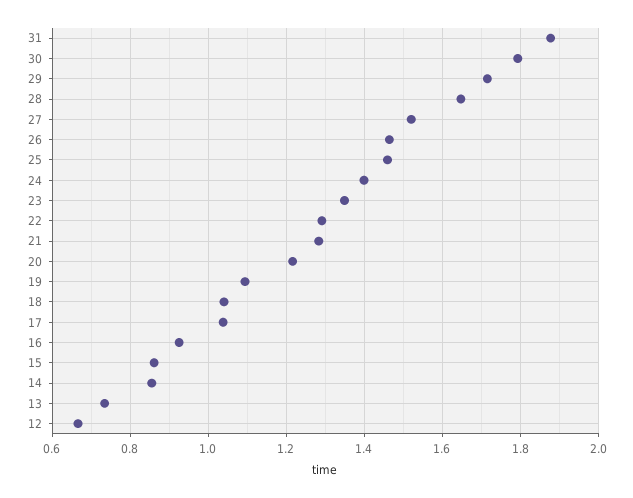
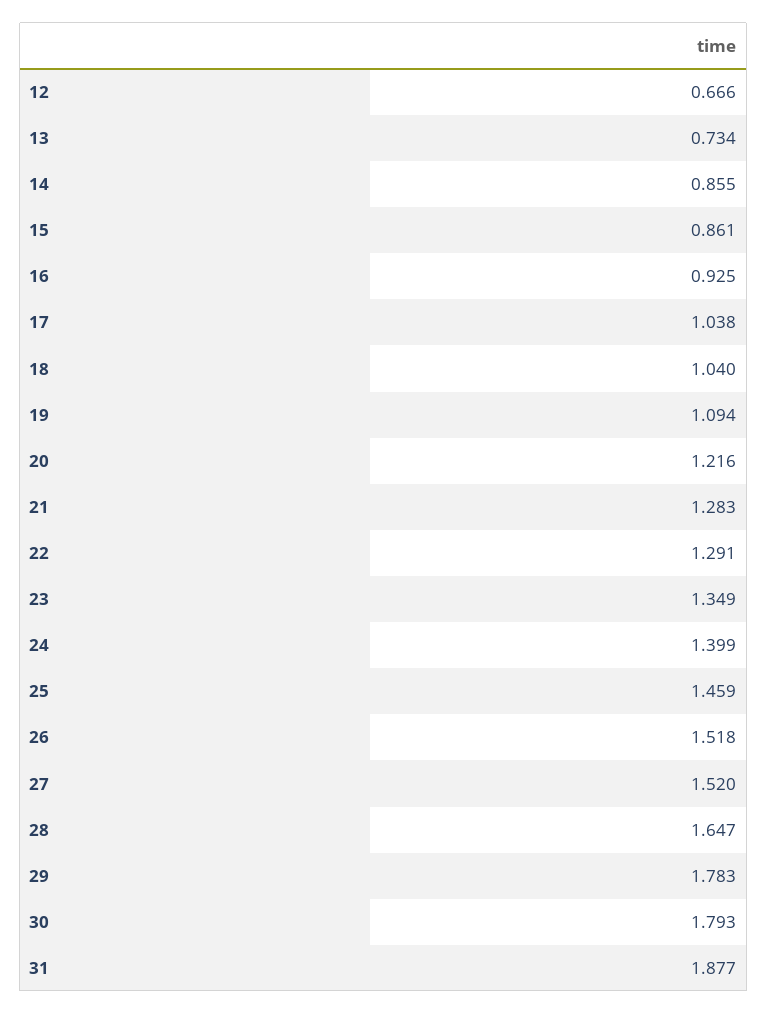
29: 1.72 -> 1.783
26: 1.46 -> 1.518

